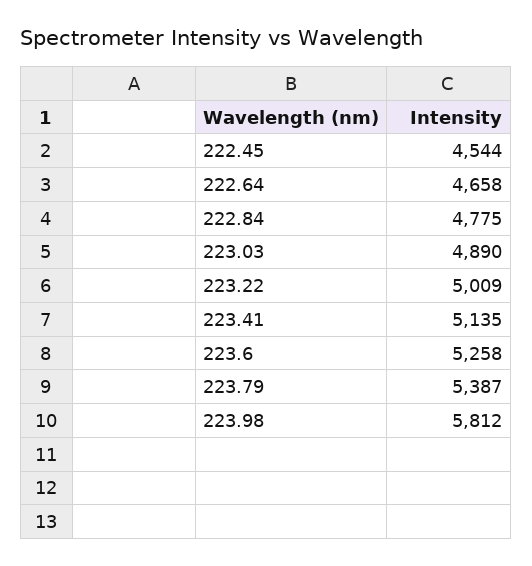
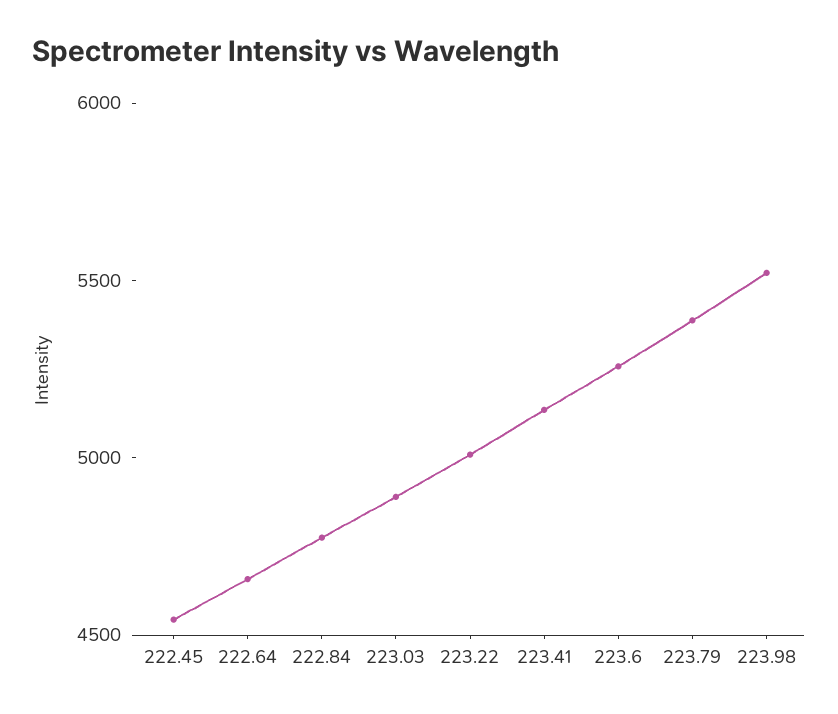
223.98: 5812 -> 5500

